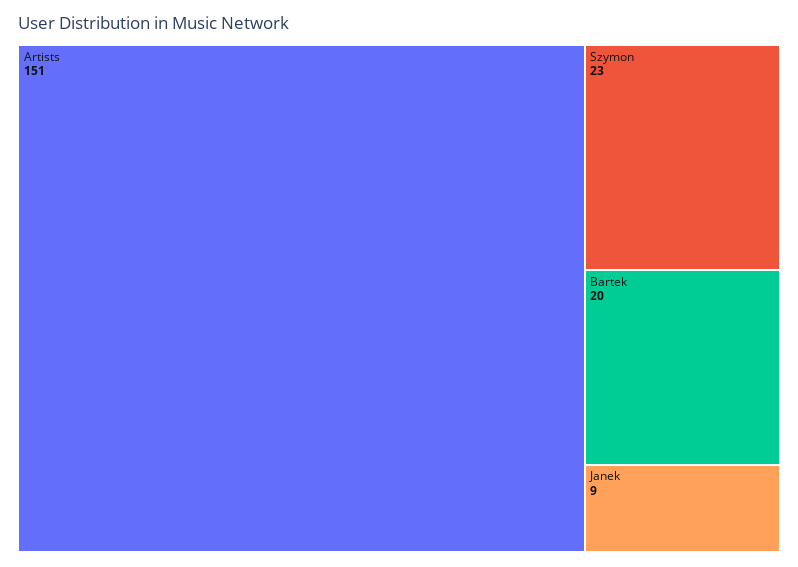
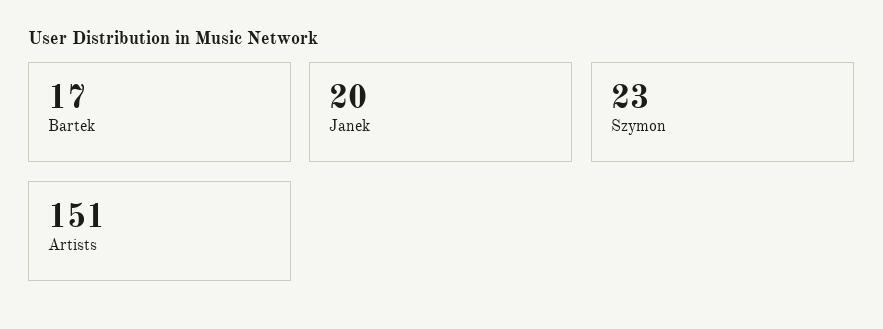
Bartek: 20 -> 17
Janek: 9 -> 20

